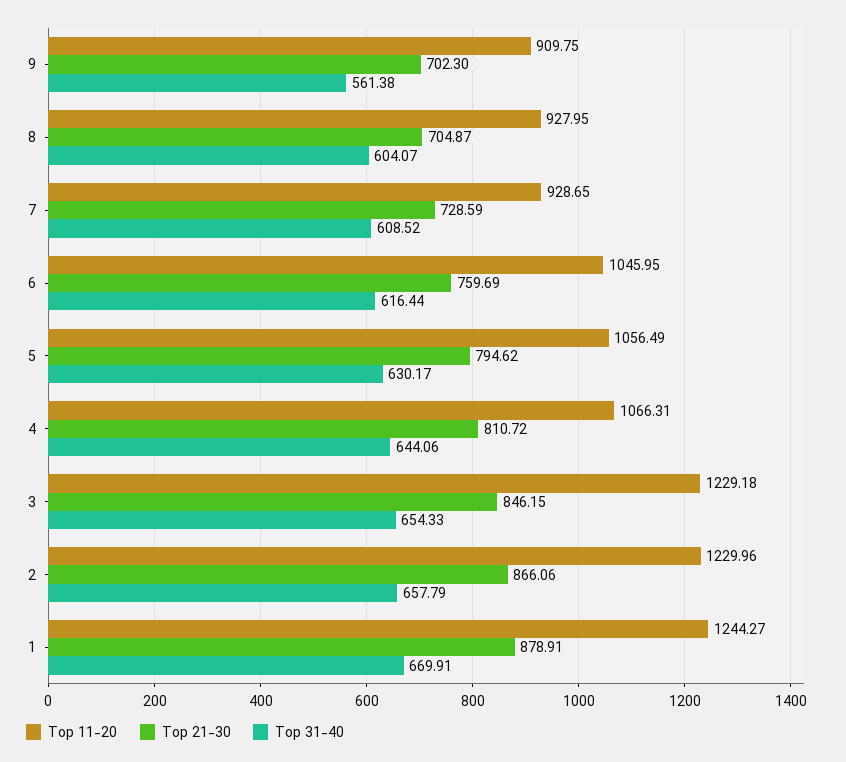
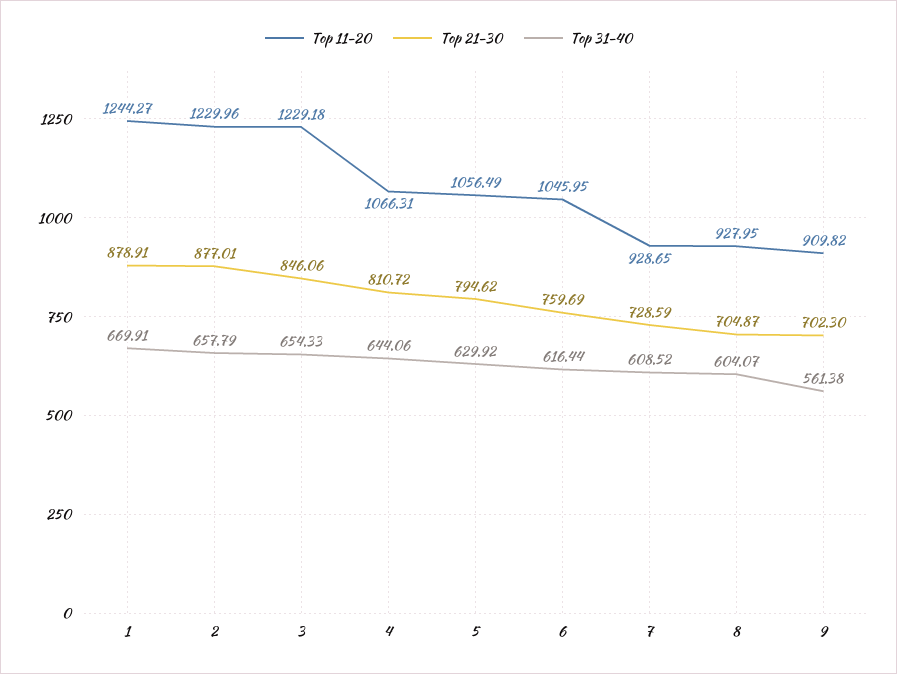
Top 11-20, 9: 909.75 -> 909.82
Top 31-40, 5: 630.17 -> 629.92
Top 21-30, 3: 846.15 -> 846.06
Top 21-30, 2: 866.06 -> 877.01

